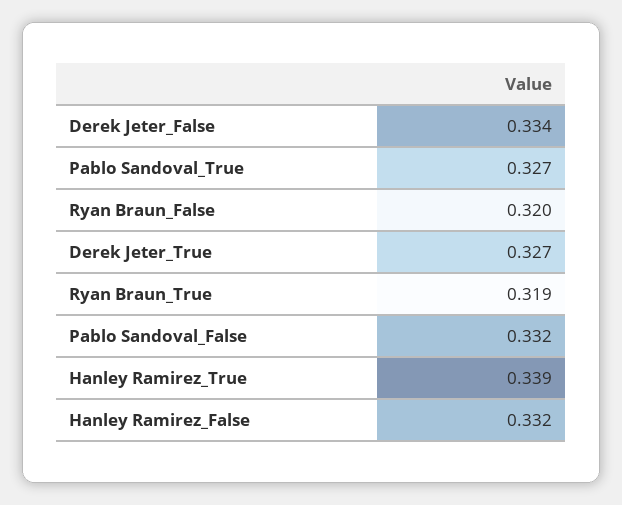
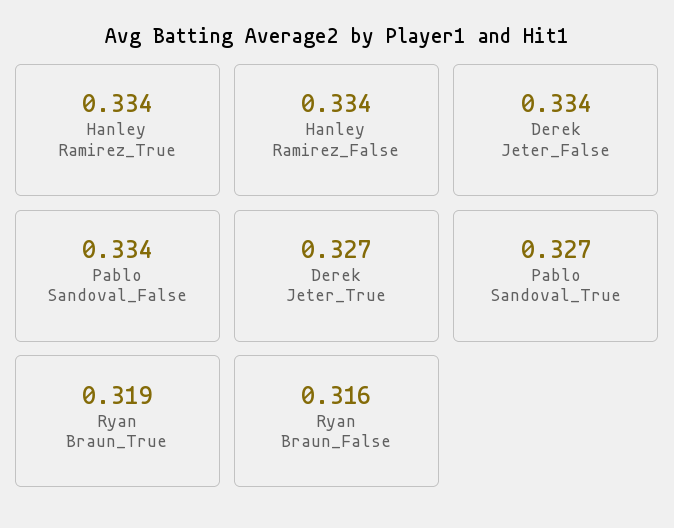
Ryan Braun_False: 0.32 -> 0.316
Pablo Sandoval_False: 0.332 -> 0.334
Hanley Ramirez_True: 0.339 -> 0.334
Hanley Ramirez_False: 0.332 -> 0.334

